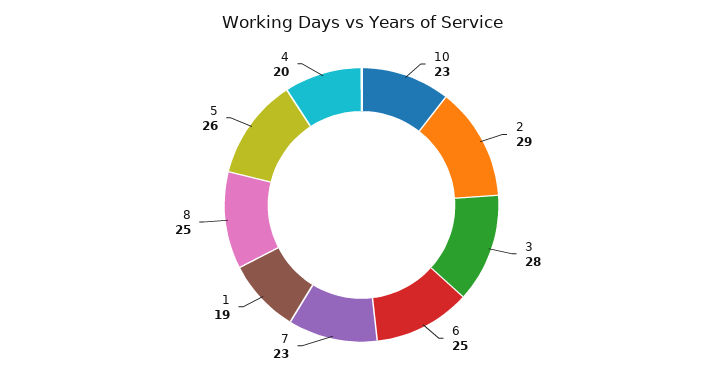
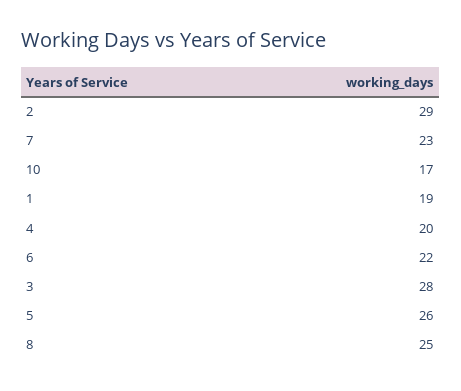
10: 23 -> 17
6: 25 -> 22

